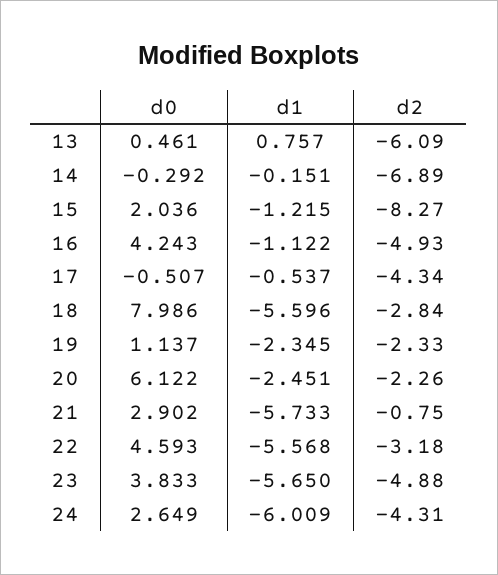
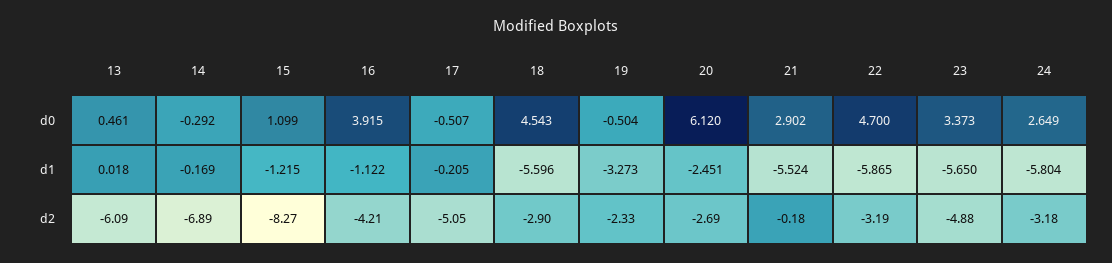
d1, 13: 0.757 -> 0.018
d1, 14: -0.151 -> -0.169
d0, 15: 2.036 -> 1.099
d0, 16: 4.243 -> 3.915
d2, 16: -4.93 -> -4.21
d1, 17: -0.537 -> -0.205
d2, 17: -4.34 -> -5.05
d0, 18: 7.986 -> 4.543
d2, 18: -2.84 -> -2.9
d0, 19: 1.137 -> -0.504
d1, 19: -2.345 -> -3.273
d0, 20: 6.122 -> 6.12
d2, 20: -2.26 -> -2.69
d1, 21: -5.733 -> -5.524
d2, 21: -0.75 -> -0.18
d0, 22: 4.593 -> 4.7
d1, 22: -5.568 -> -5.865
d2, 22: -3.18 -> -3.19
d0, 23: 3.833 -> 3.373
d1, 24: -6.009 -> -5.804
d2, 24: -4.31 -> -3.18

